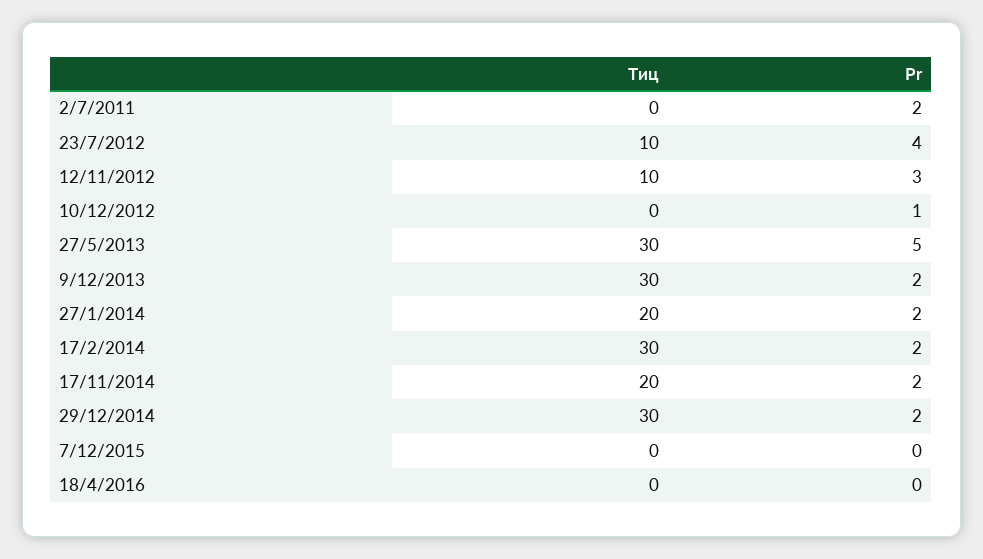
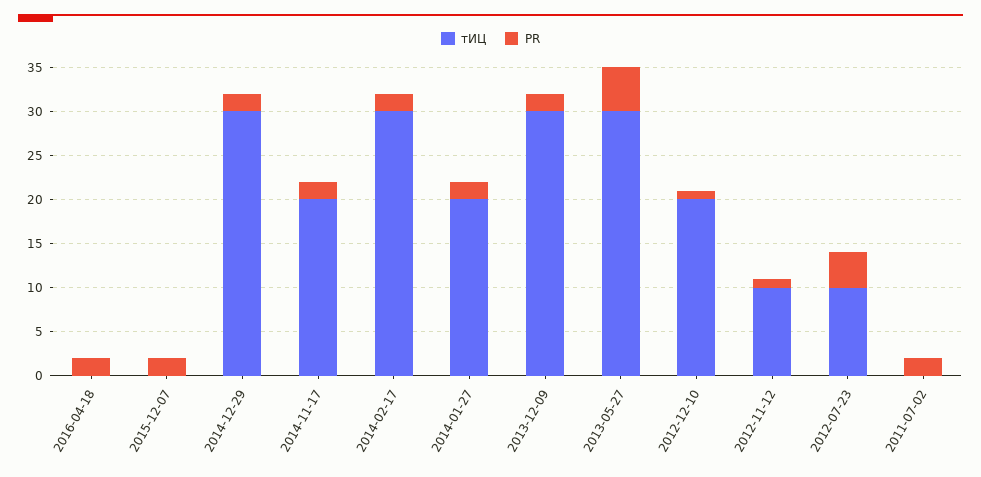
Pr, 12/11/2012: 3 -> 1
Тиц, 10/12/2012: 0 -> 20
Pr, 7/12/2015: 0 -> 2
Pr, 18/4/2016: 0 -> 2

